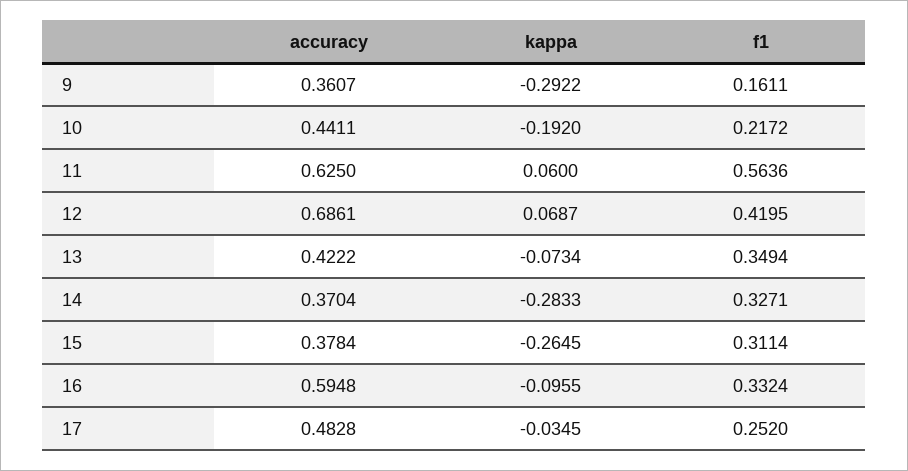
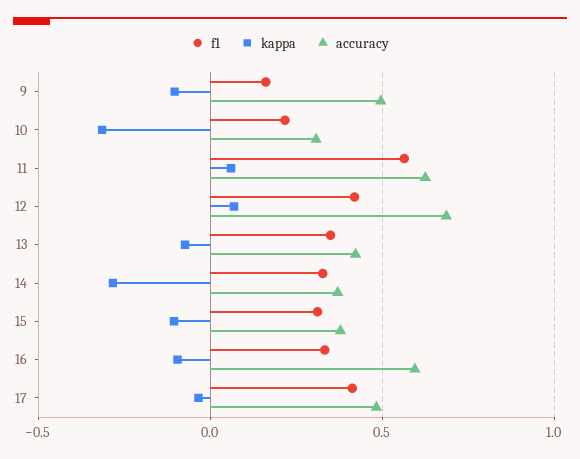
accuracy, 9: 0.3607 -> 0.5
kappa, 9: -0.2922 -> -0.1
accuracy, 10: 0.4411 -> 0.3
kappa, 10: -0.192 -> -0.3
kappa, 15: -0.2645 -> -0.1
f1, 17: 0.252 -> 0.4

